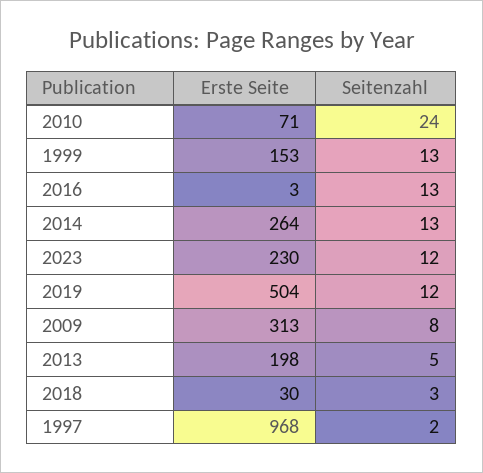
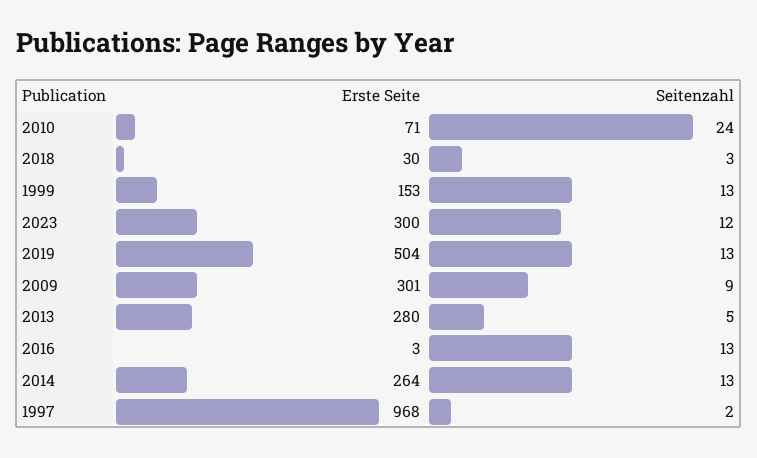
Erste Seite, 2023: 230 -> 300
Seitenzahl, 2019: 12 -> 13
Erste Seite, 2009: 313 -> 301
Seitenzahl, 2009: 8 -> 9
Erste Seite, 2013: 198 -> 280

